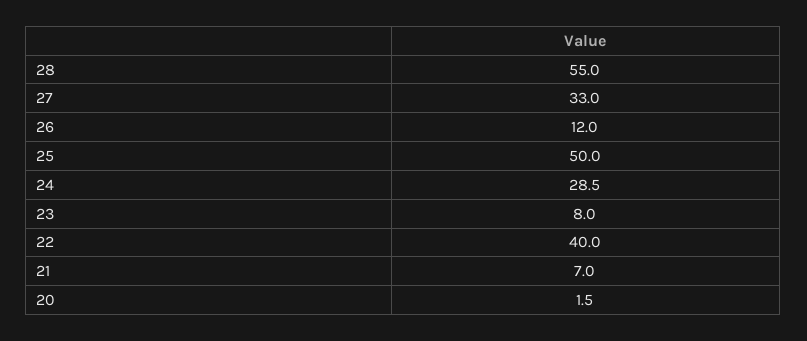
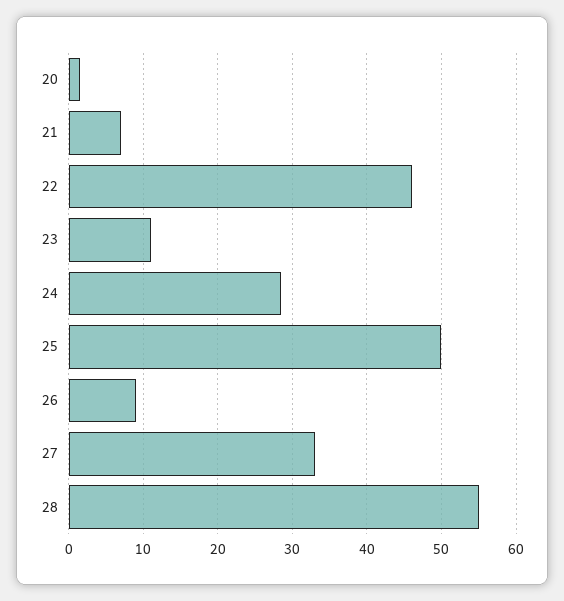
26: 12 -> 9
23: 8 -> 11
22: 40 -> 46

